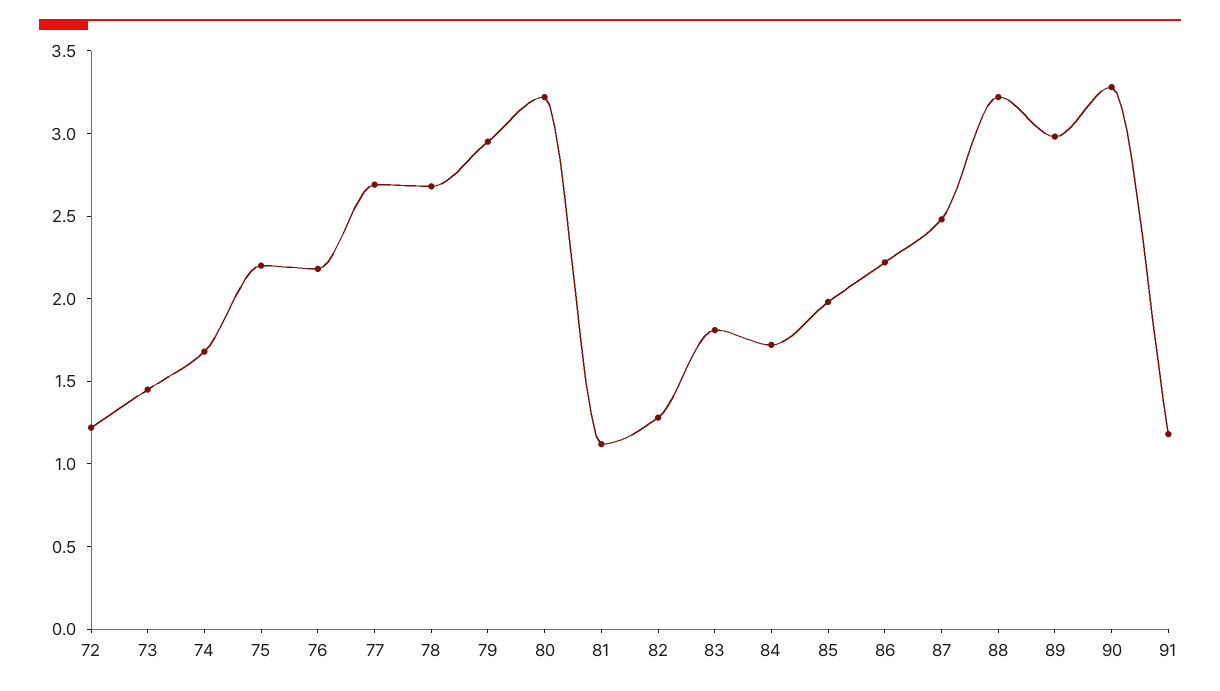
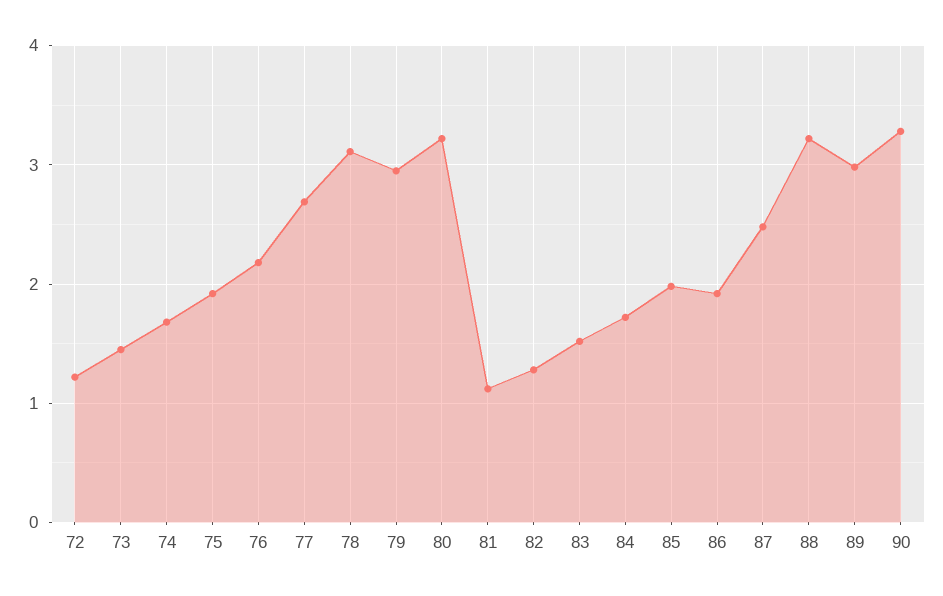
75: 2.2 -> 1.9
78: 2.7 -> 3.1
83: 1.8 -> 1.5
86: 2.2 -> 1.9
91: 1.2 -> none

